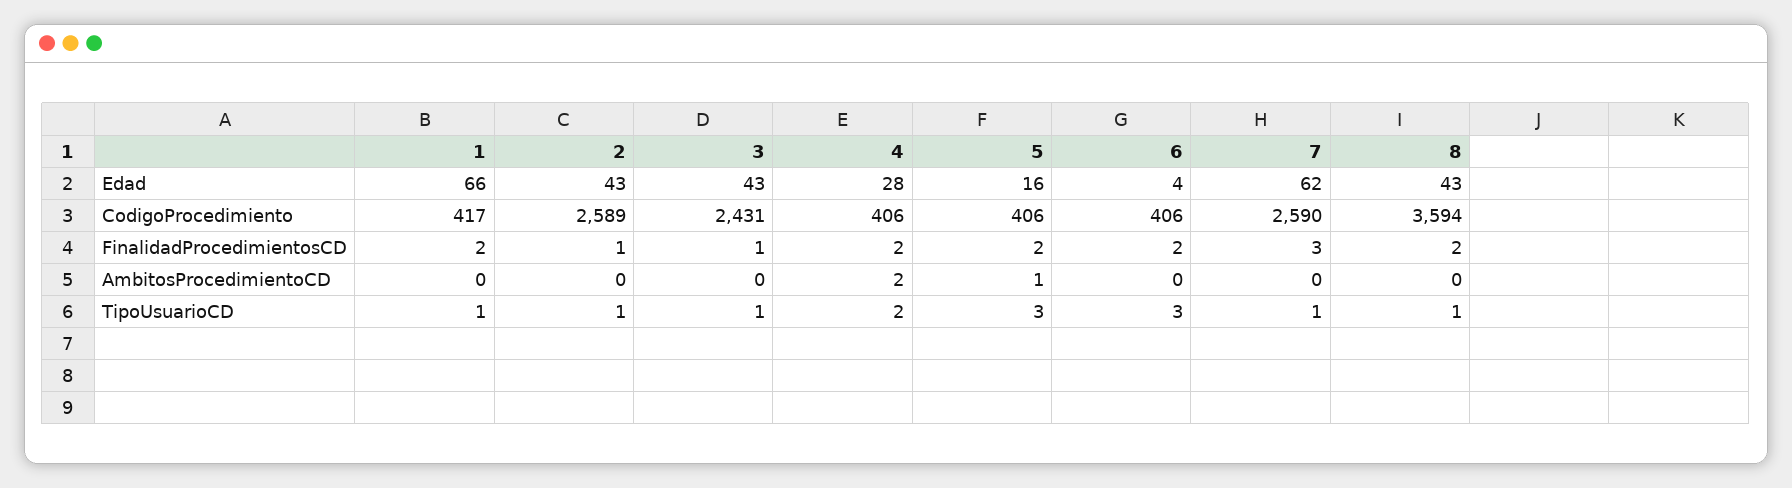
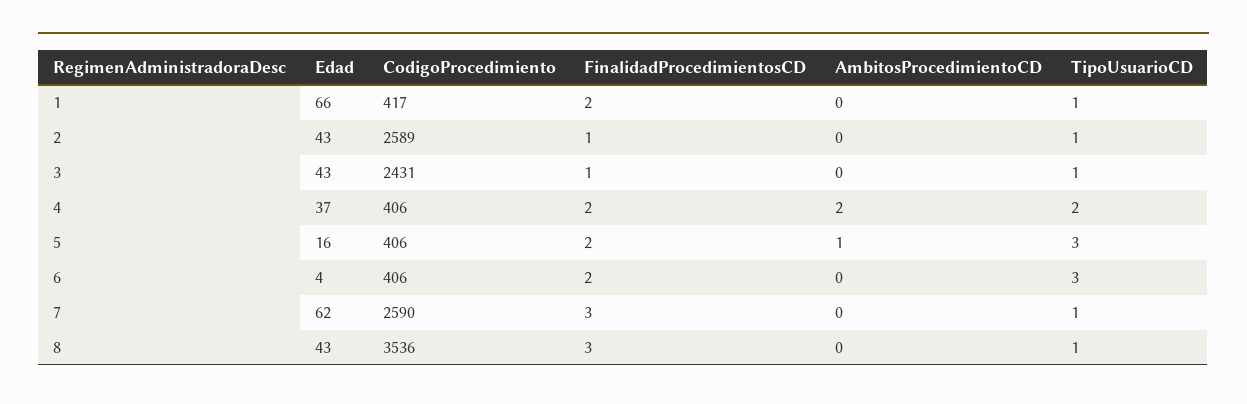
4, Edad: 28 -> 37
8, CodigoProcedimiento: 3594 -> 3536
8, FinalidadProcedimientosCD: 2 -> 3

